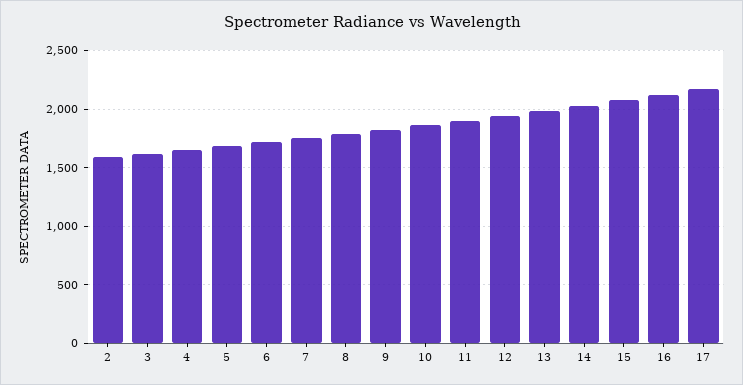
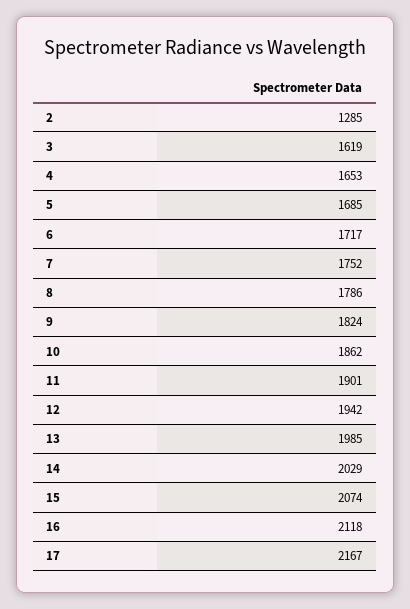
2: 1600 -> 1285

